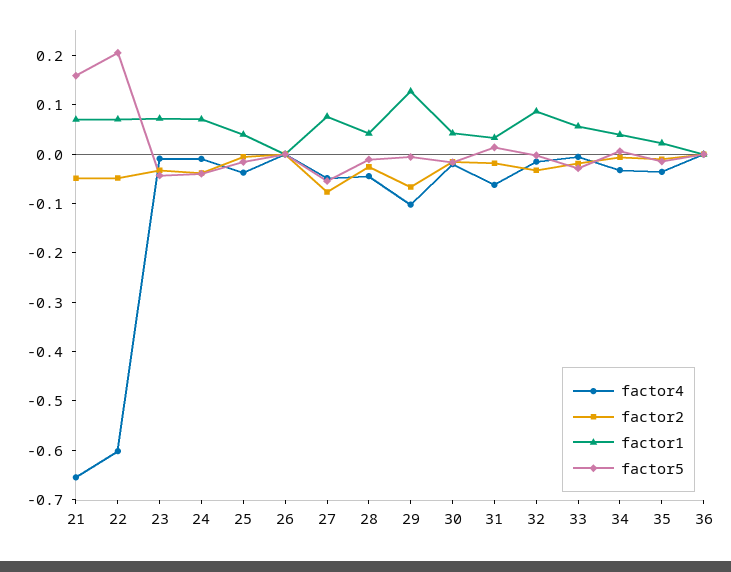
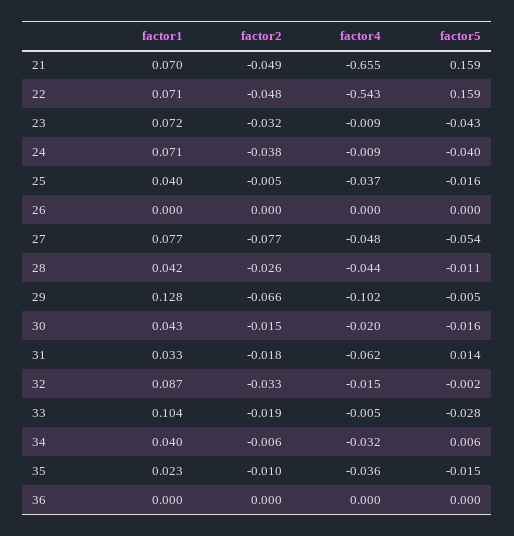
factor4, 22: -0.6 -> -0.543
factor5, 22: 0.2 -> 0.159
factor1, 33: 0.06 -> 0.104

